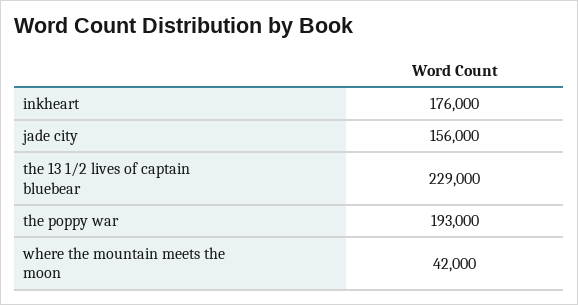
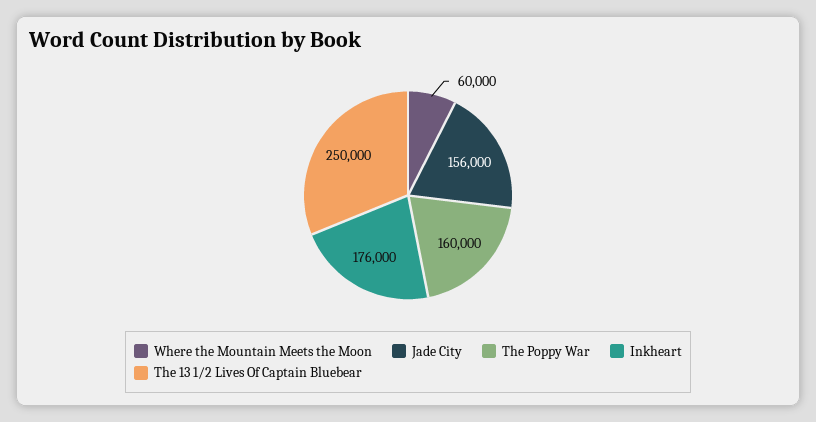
the 13 1/2 lives of captain bluebear: 229000 -> 250000
the poppy war: 193000 -> 160000
where the mountain meets the moon: 42000 -> 60000

